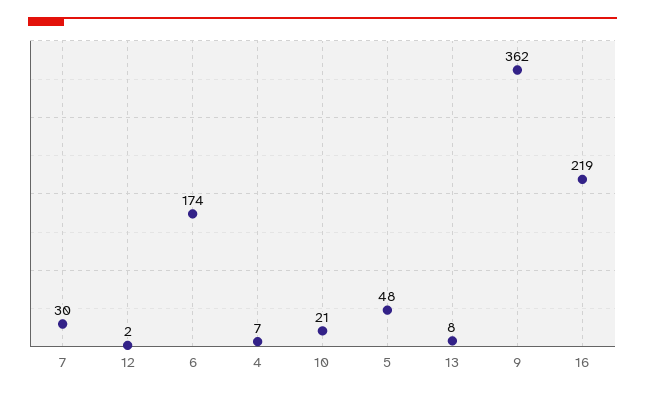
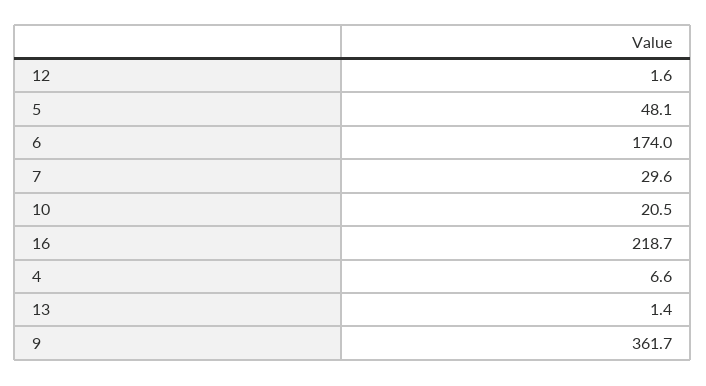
13: 8 -> 1.4

